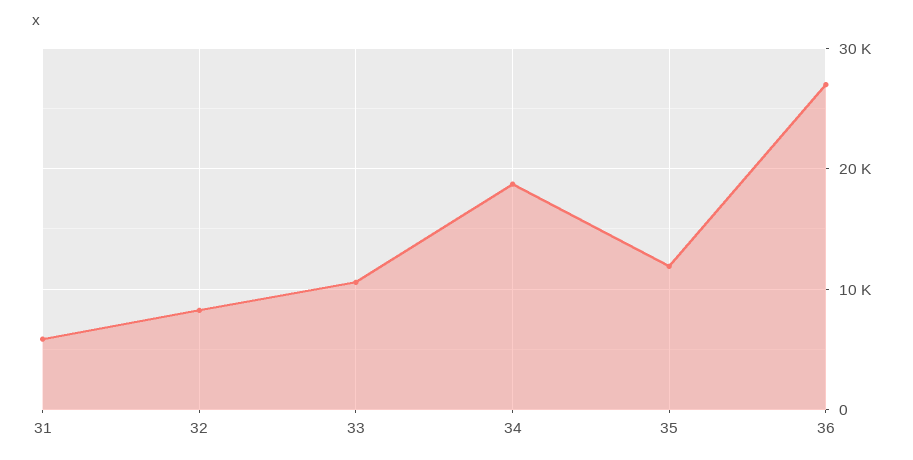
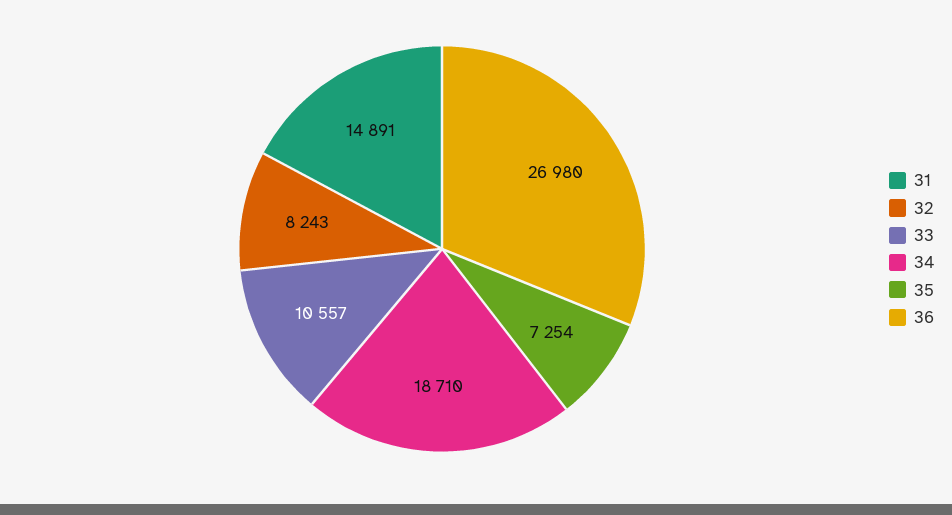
31: 6000 -> 14891
35: 12000 -> 7254

